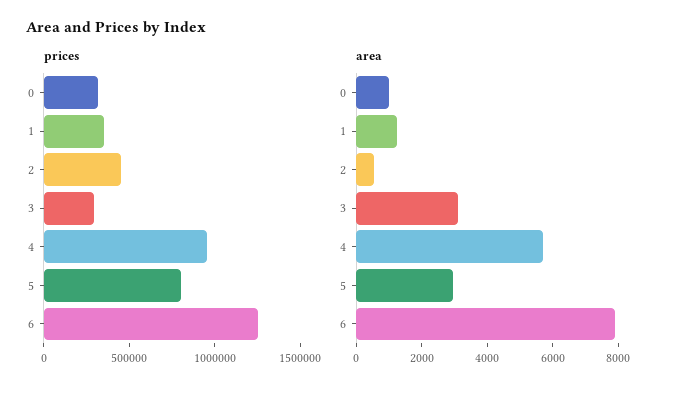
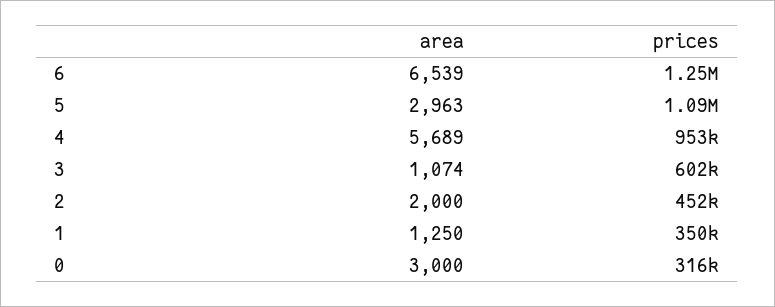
prices, 3: 300000 -> 602000
prices, 5: 800000 -> 1090000
area, 0: 1000 -> 3000
area, 2: 500 -> 2000
area, 3: 3000 -> 1074
area, 6: 8000 -> 6539

